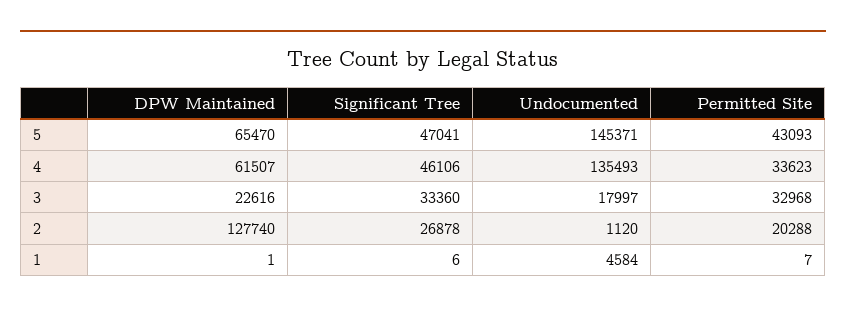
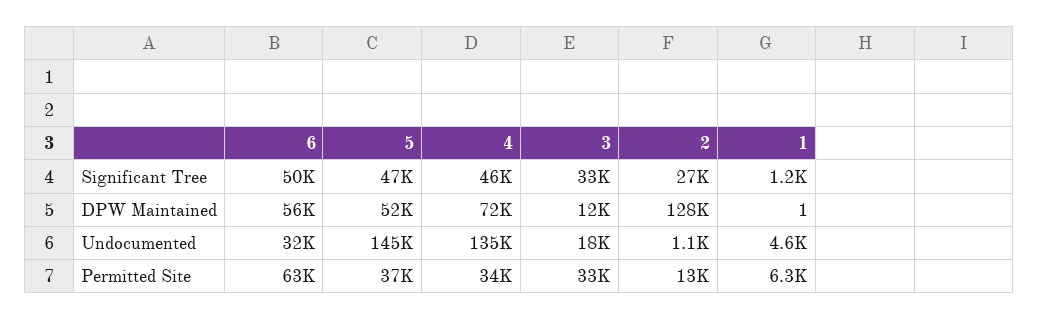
DPW Maintained, 5: 65470 -> 52000
Permitted Site, 5: 43093 -> 37000
DPW Maintained, 4: 61507 -> 72000
DPW Maintained, 3: 22616 -> 12000
Permitted Site, 2: 20288 -> 13000
Significant Tree, 1: 6 -> 1200
Permitted Site, 1: 7 -> 6300
Significant Tree, 6: none -> 50000
DPW Maintained, 6: none -> 56000
Undocumented, 6: none -> 32000
Permitted Site, 6: none -> 63000

